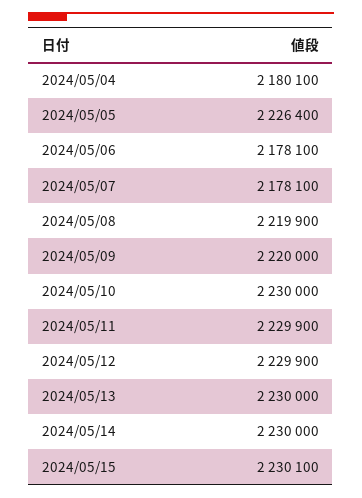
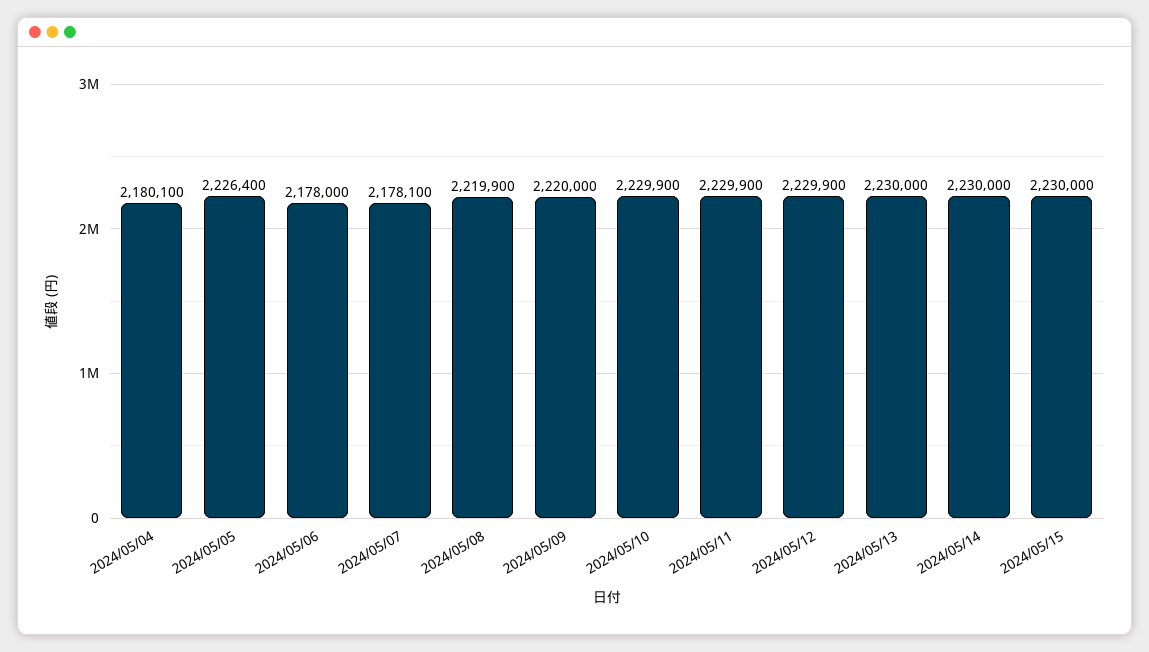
2024/05/06: 2178100 -> 2178000
2024/05/10: 2230000 -> 2229900
2024/05/15: 2230100 -> 2230000

